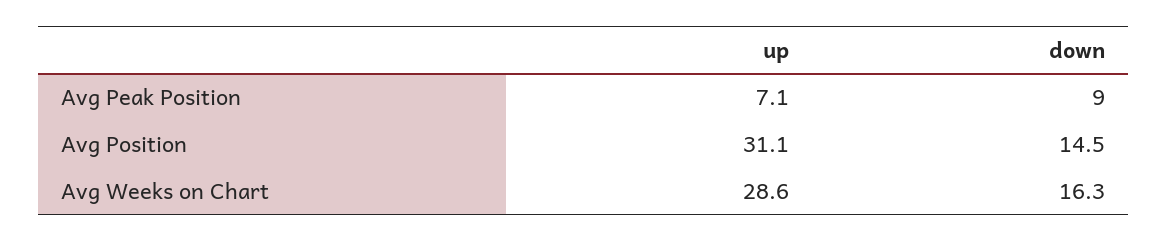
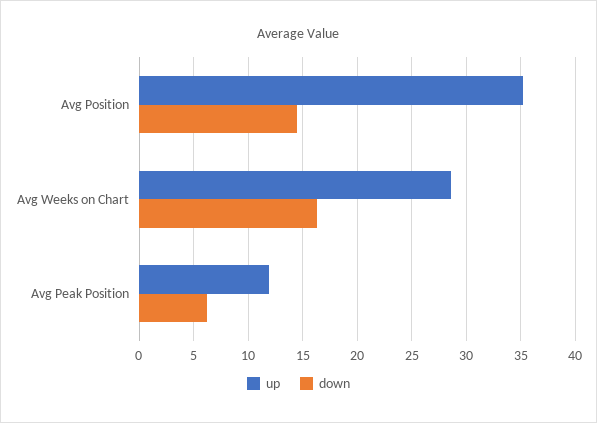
up, Avg Peak Position: 7.1 -> 12
down, Avg Peak Position: 9 -> 6
up, Avg Position: 31.1 -> 35

